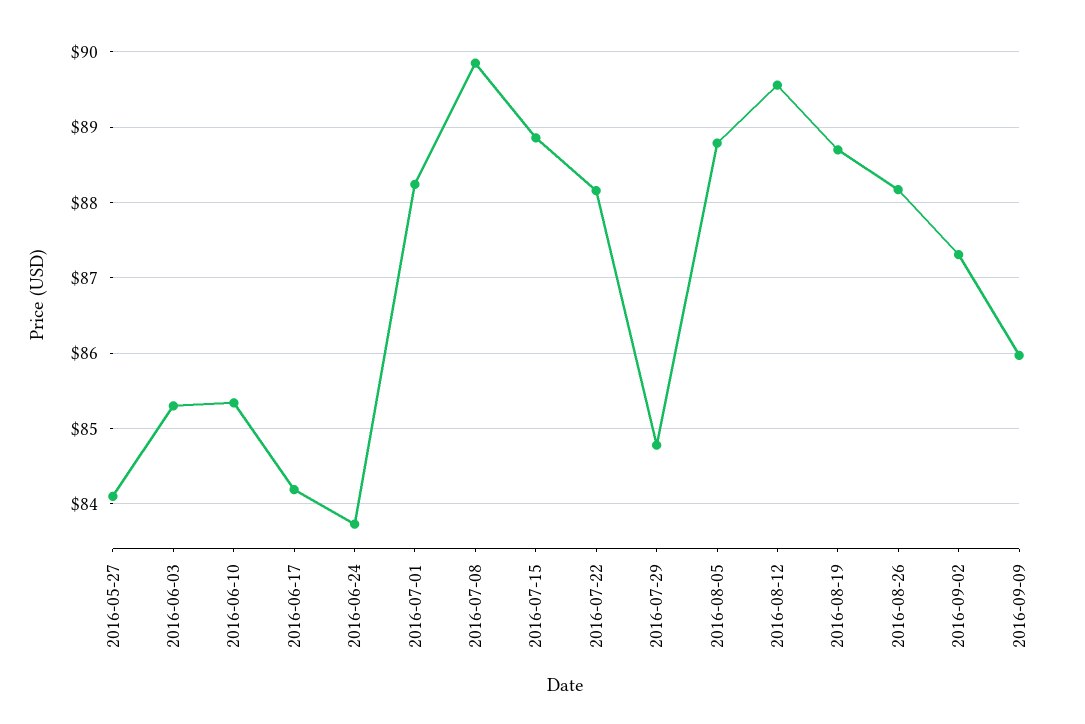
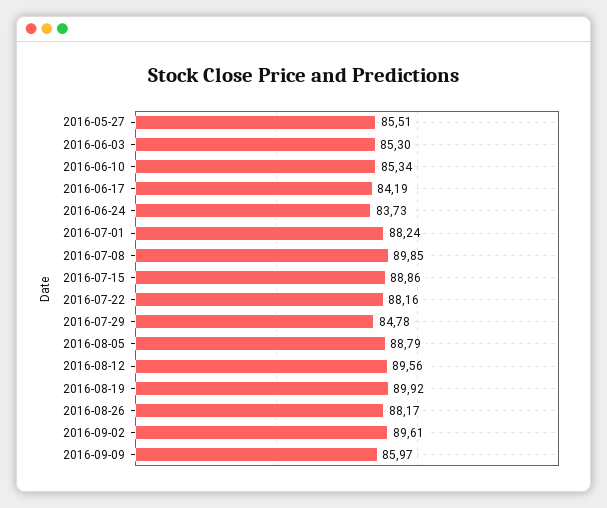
2016-05-27: 84.1 -> 85.51
2016-08-19: 88.7 -> 89.92
2016-09-02: 87.3 -> 89.61

